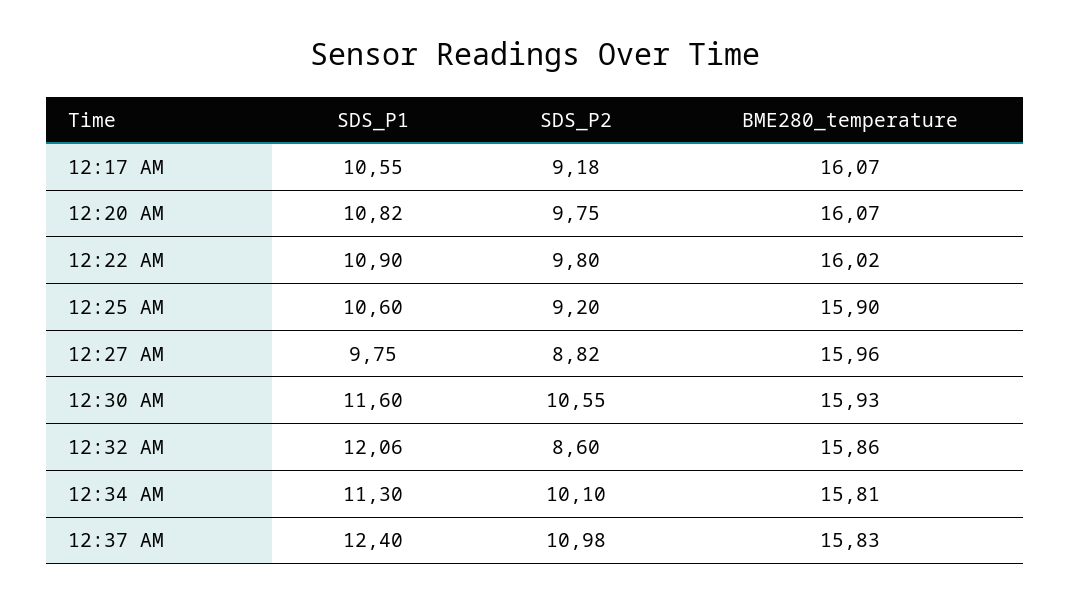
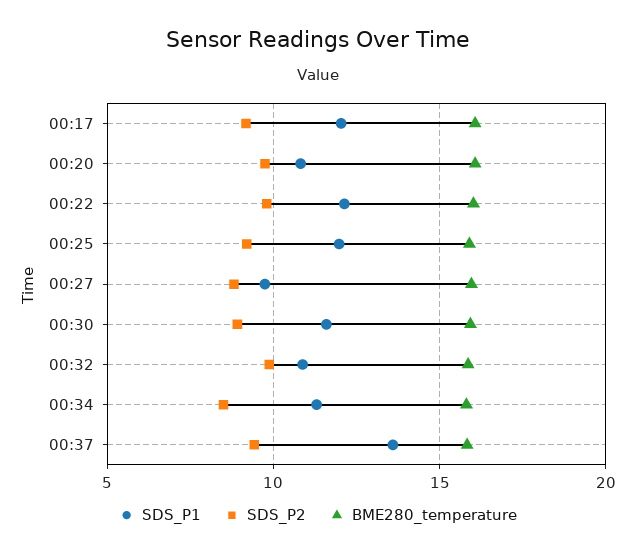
SDS_P1, 12:17 AM: 10.55 -> 12
SDS_P1, 12:22 AM: 10.9 -> 12
SDS_P1, 12:25 AM: 10.6 -> 12
SDS_P2, 12:30 AM: 10.55 -> 9
SDS_P1, 12:32 AM: 12.06 -> 11
SDS_P2, 12:32 AM: 8.6 -> 10
SDS_P2, 12:34 AM: 10.1 -> 8.5
SDS_P1, 12:37 AM: 12.4 -> 13.5
SDS_P2, 12:37 AM: 10.98 -> 9.5

